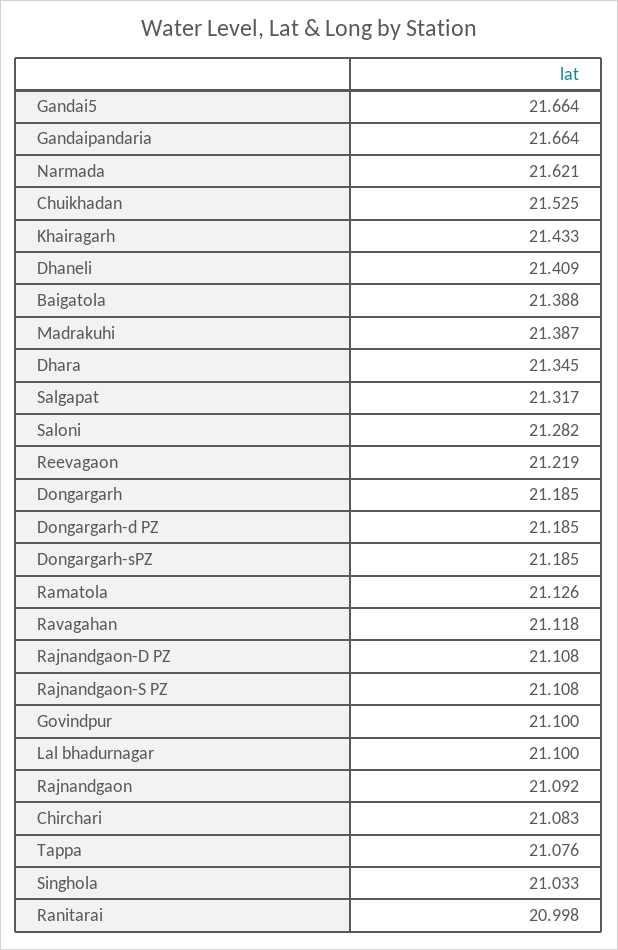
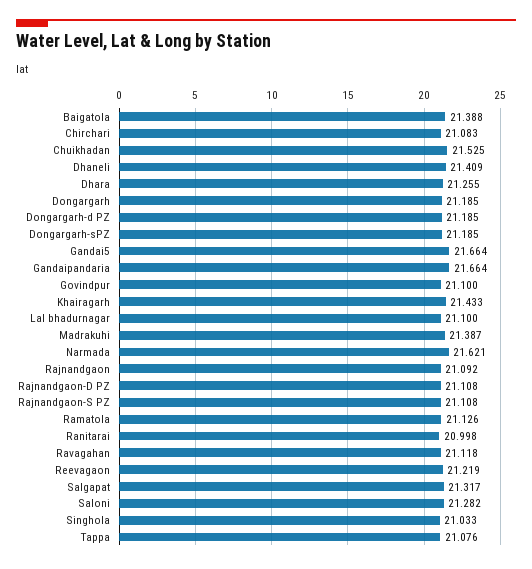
Dhara: 21.345 -> 21.255

